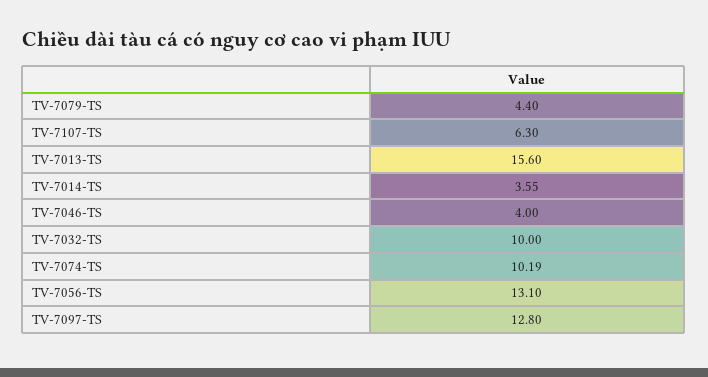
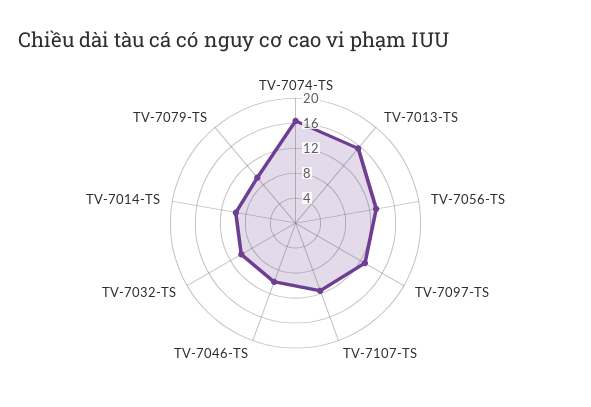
TV-7079-TS: 4.4 -> 10
TV-7107-TS: 6.3 -> 12
TV-7014-TS: 3.55 -> 10
TV-7046-TS: 4 -> 10
TV-7074-TS: 10.19 -> 16

